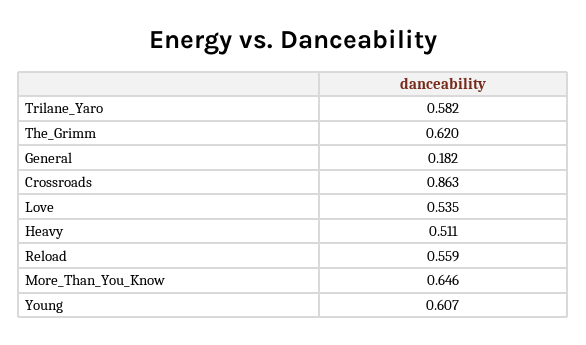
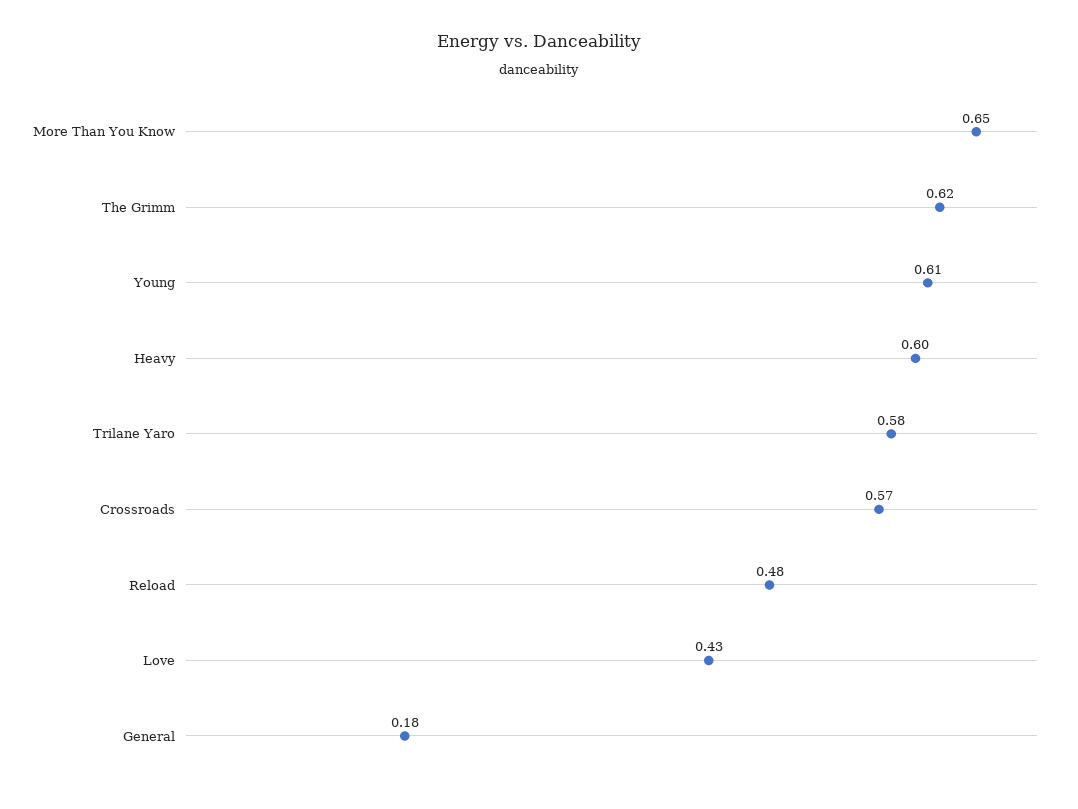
Crossroads: 0.863 -> 0.57
Love: 0.535 -> 0.43
Heavy: 0.511 -> 0.6
Reload: 0.559 -> 0.48

